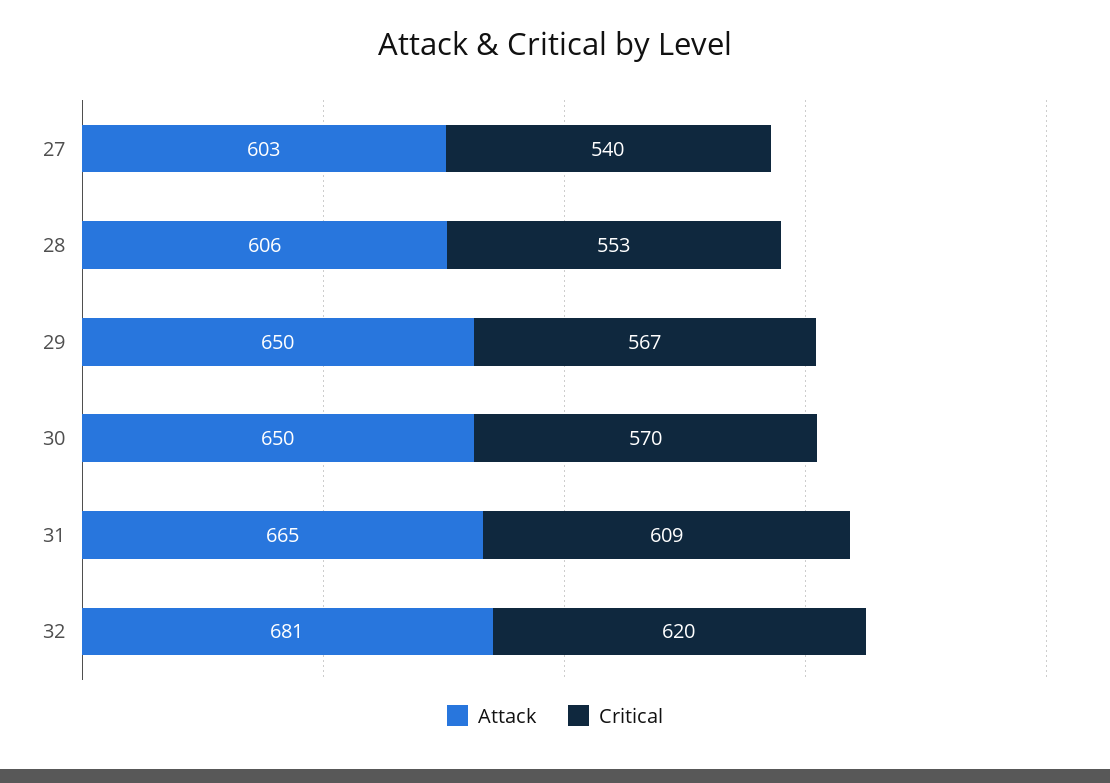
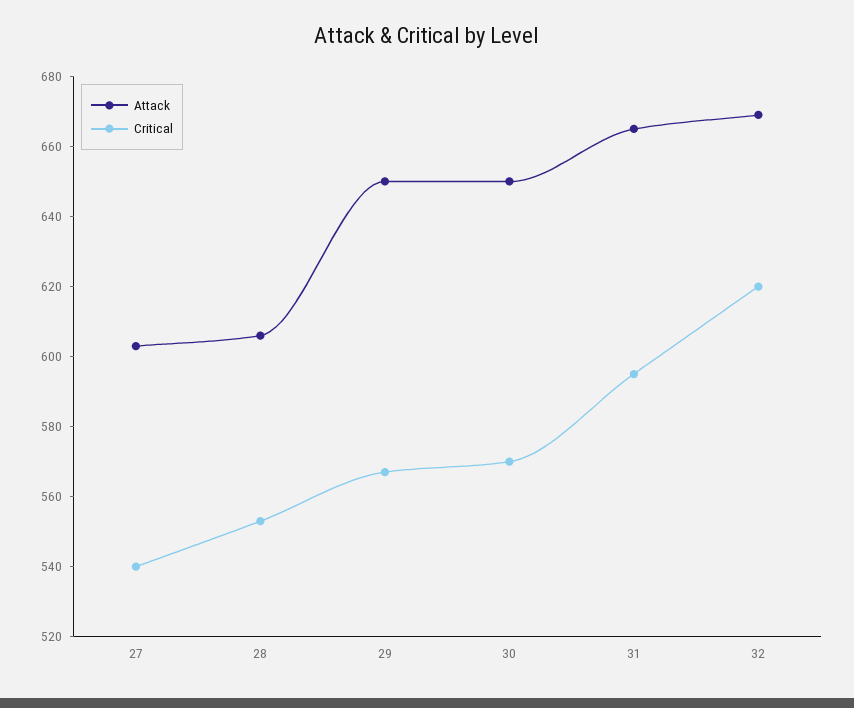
Critical, 31: 609 -> 595
Attack, 32: 681 -> 670

